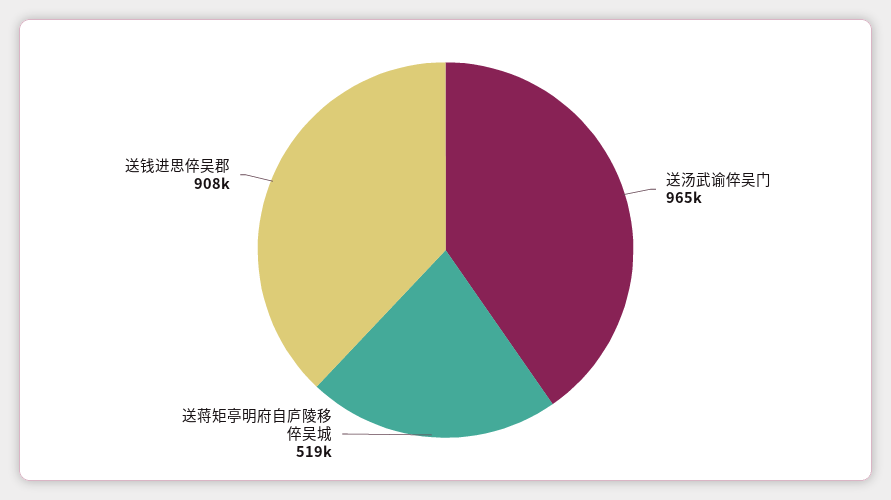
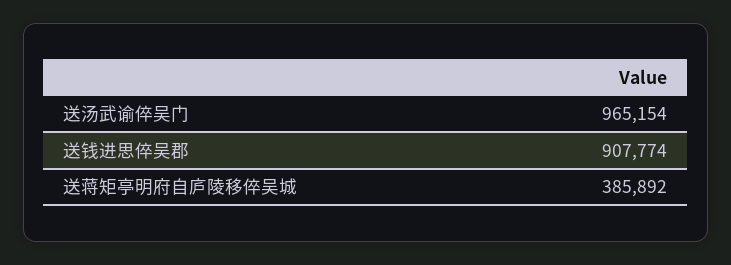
送蒋矩亭明府自庐陵移倅吴城: 519000 -> 385892

